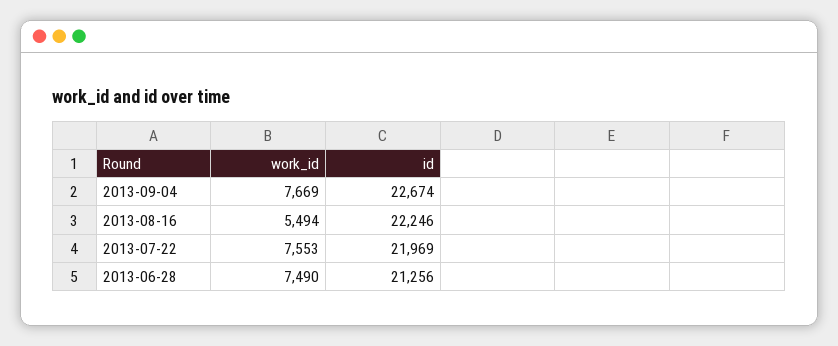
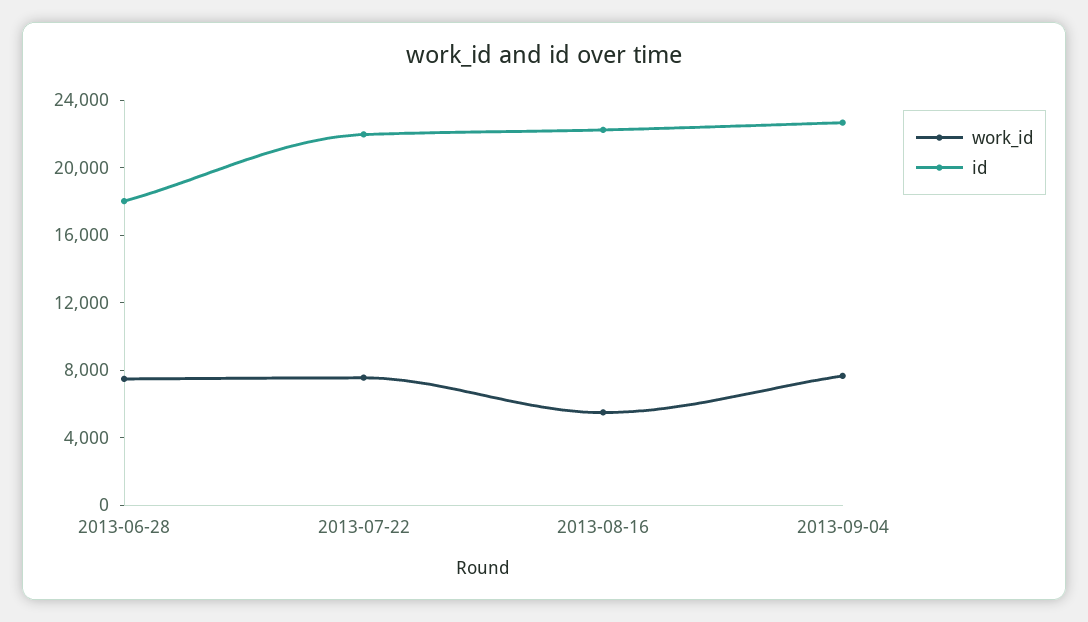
id, 2013-06-28: 21256 -> 18000

